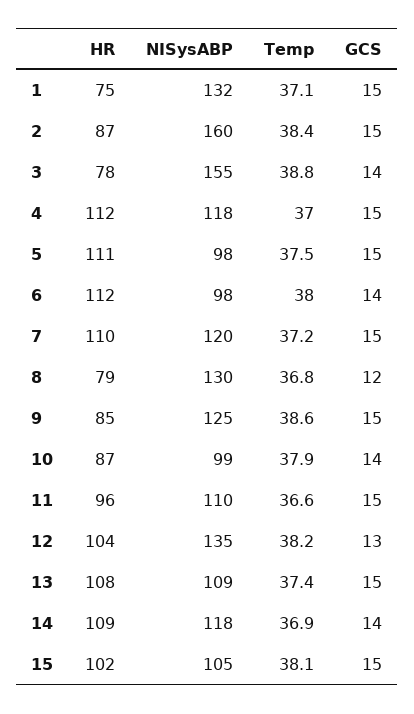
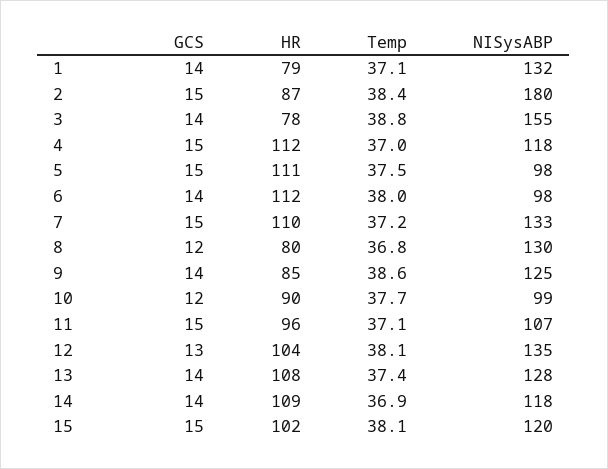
HR, 1: 75 -> 79
GCS, 1: 15 -> 14
NISysABP, 2: 160 -> 180
NISysABP, 7: 120 -> 133
HR, 8: 79 -> 80
GCS, 9: 15 -> 14
HR, 10: 87 -> 90
Temp, 10: 37.9 -> 37.7
GCS, 10: 14 -> 12
NISysABP, 11: 110 -> 107
Temp, 11: 36.6 -> 37.1
Temp, 12: 38.2 -> 38.1
NISysABP, 13: 109 -> 128
GCS, 13: 15 -> 14
NISysABP, 15: 105 -> 120

